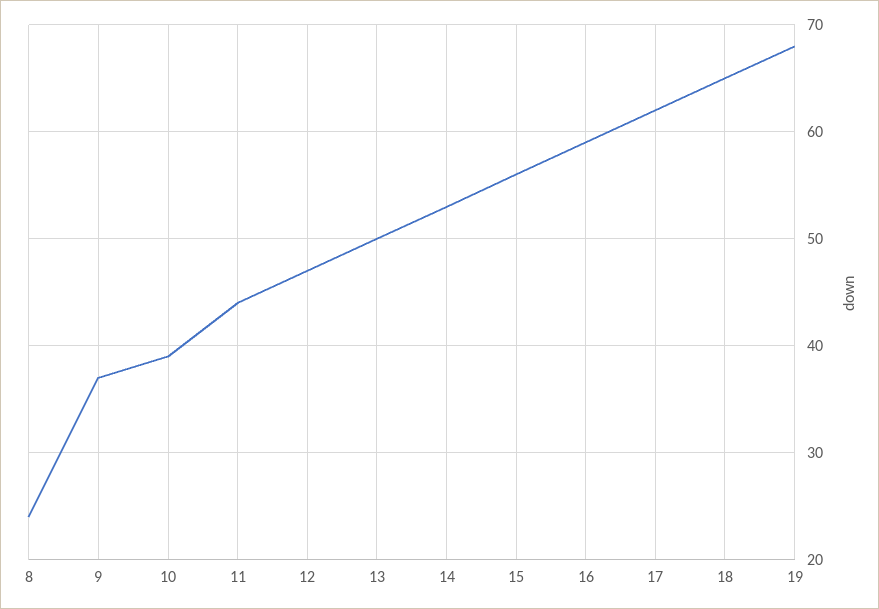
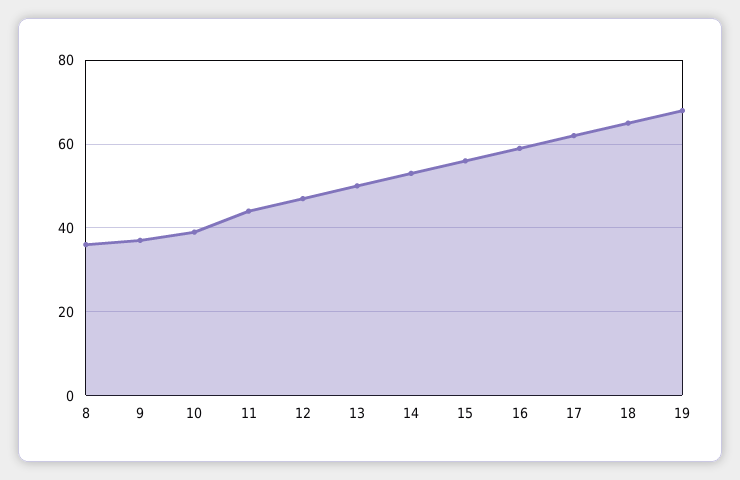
8: 24 -> 35

